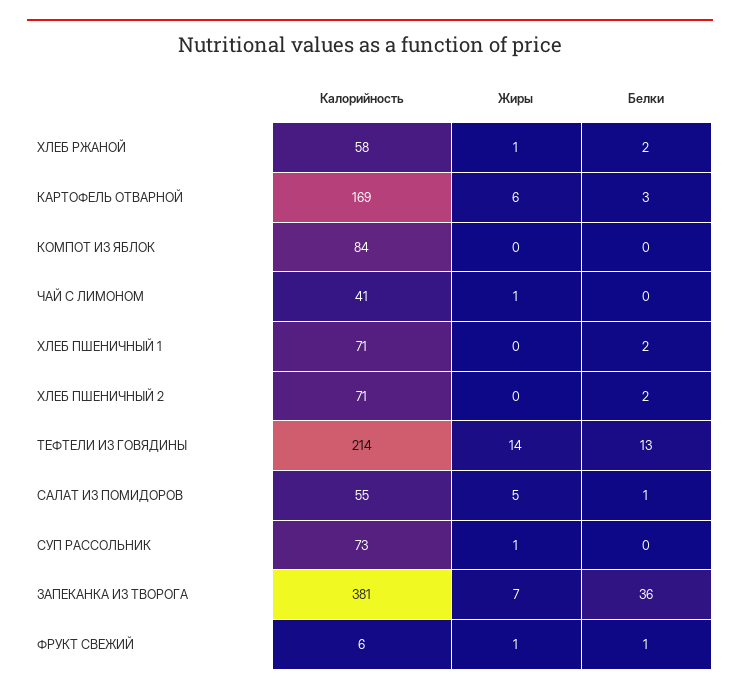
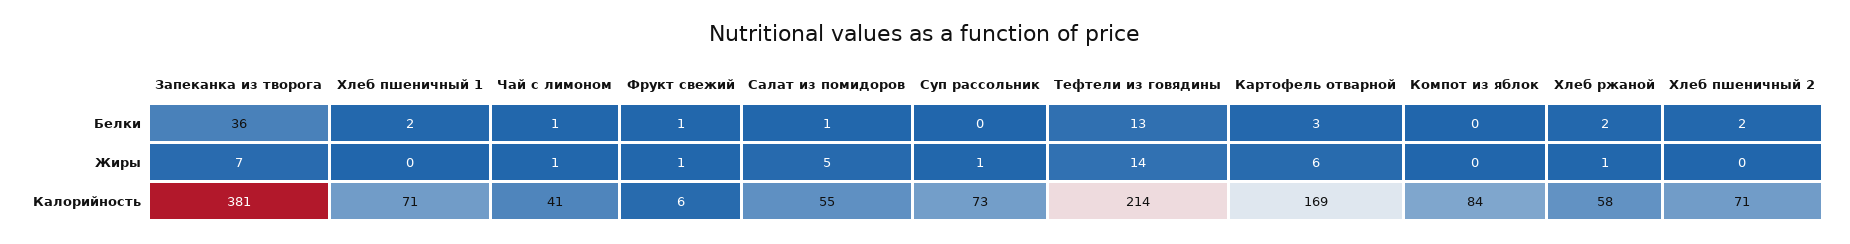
Белки, ЧАЙ С ЛИМОНОМ: 0 -> 1

